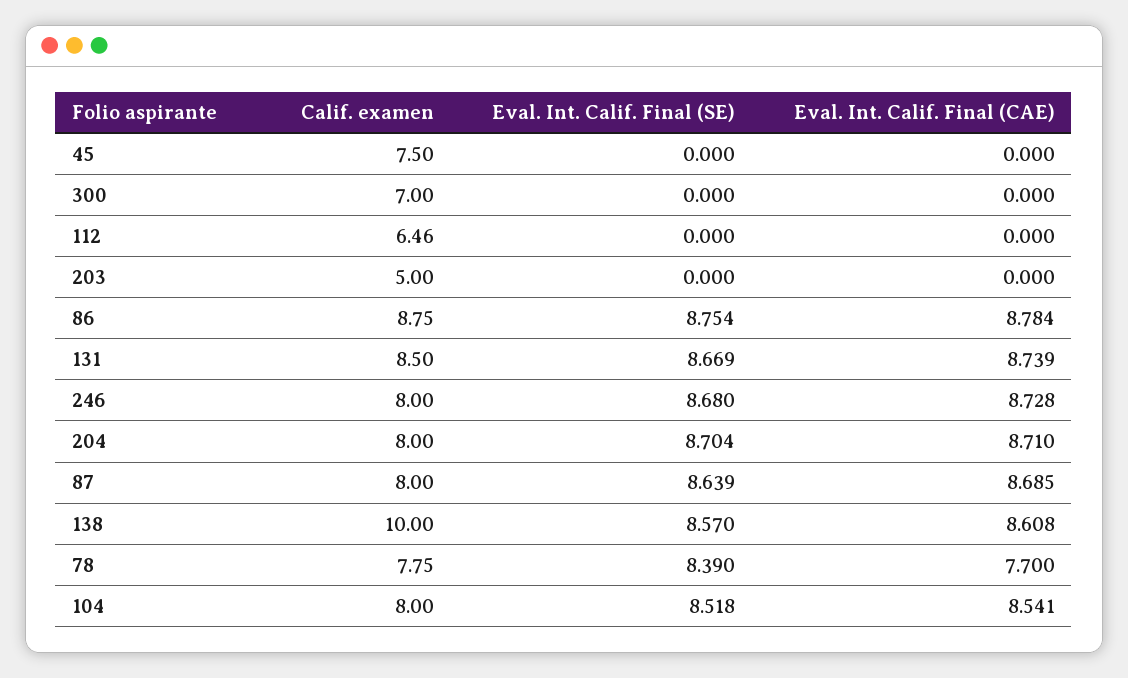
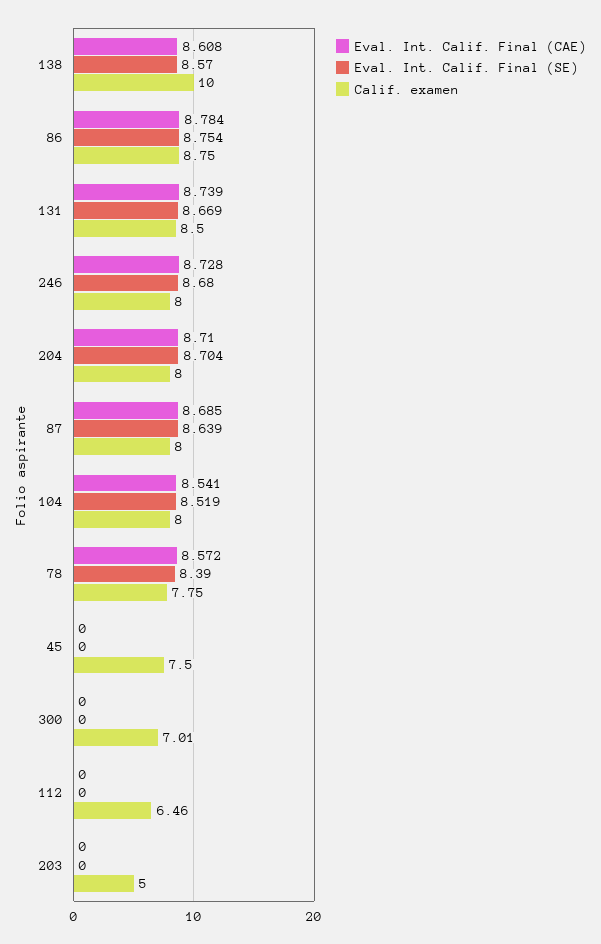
Calif. examen, 300: 7 -> 7.01
Eval. Int. Calif. Final (CAE), 78: 7.7 -> 8.572
Eval. Int. Calif. Final (SE), 104: 8.518 -> 8.519

